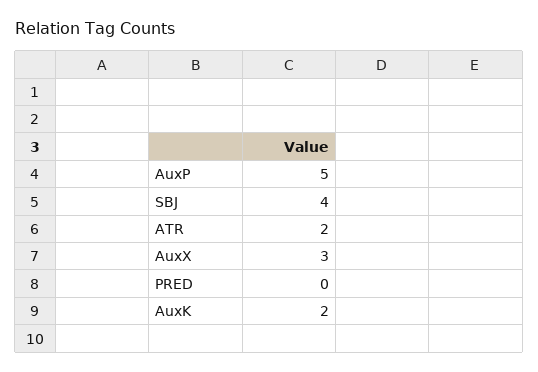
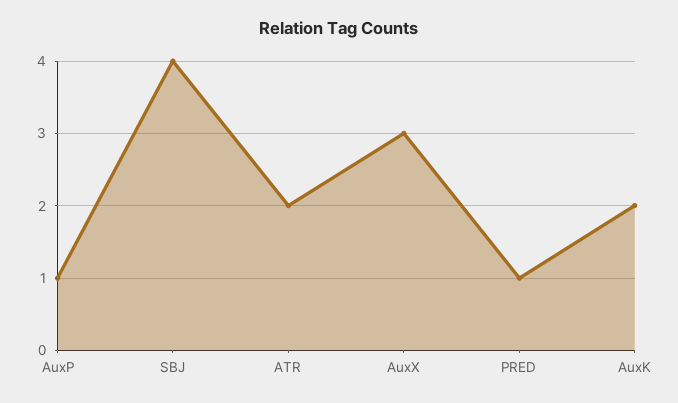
AuxP: 5 -> 1
PRED: 0 -> 1

